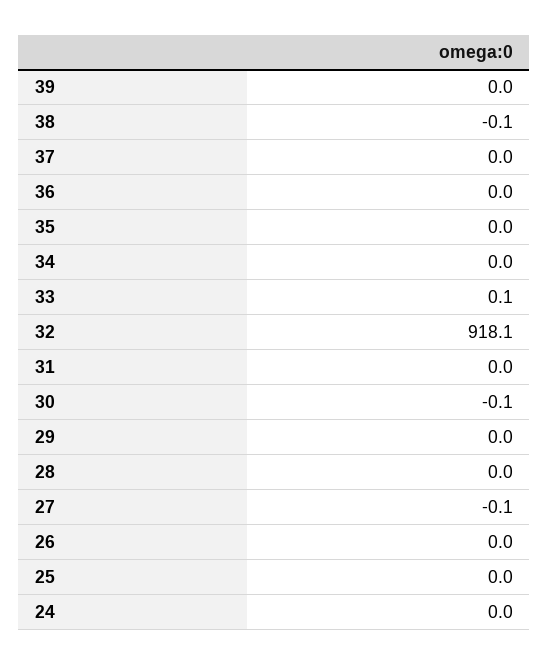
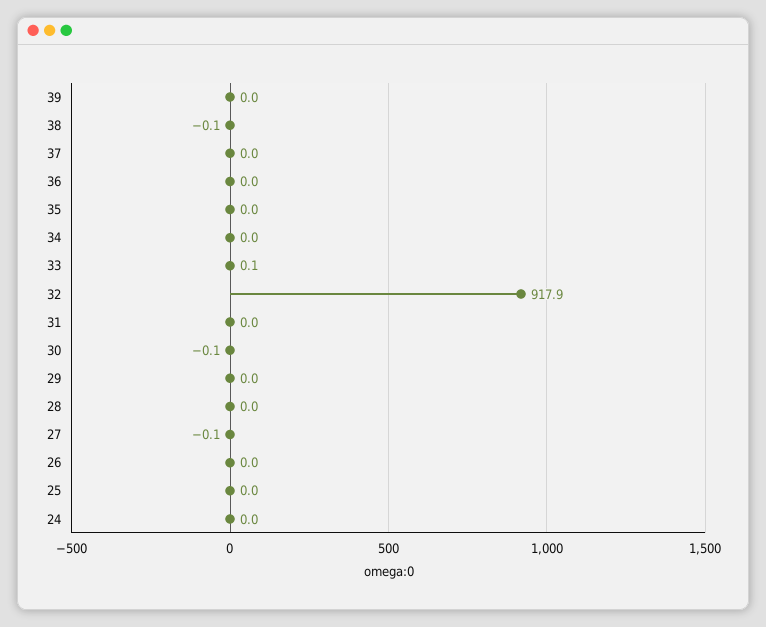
32: 918.1 -> 917.9

